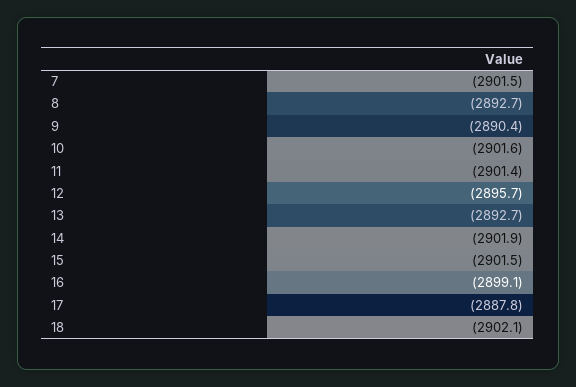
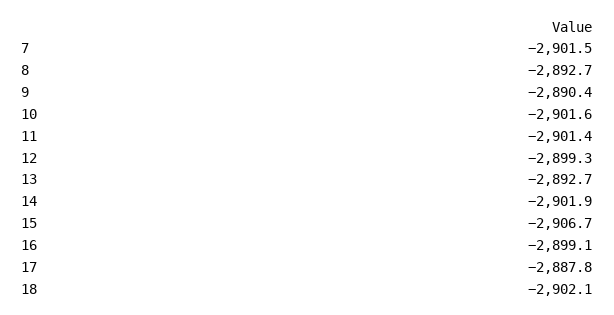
12: -2895.7 -> -2899.3
15: -2901.5 -> -2906.7

